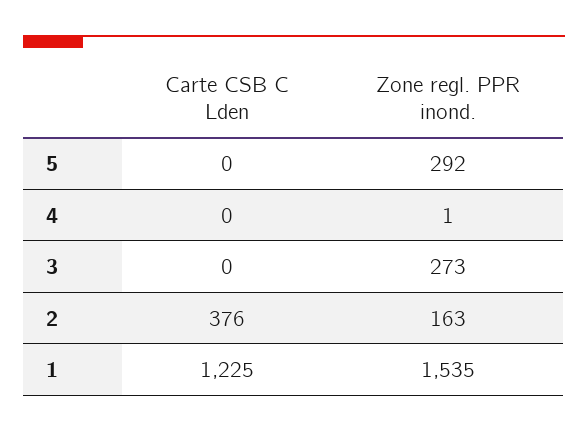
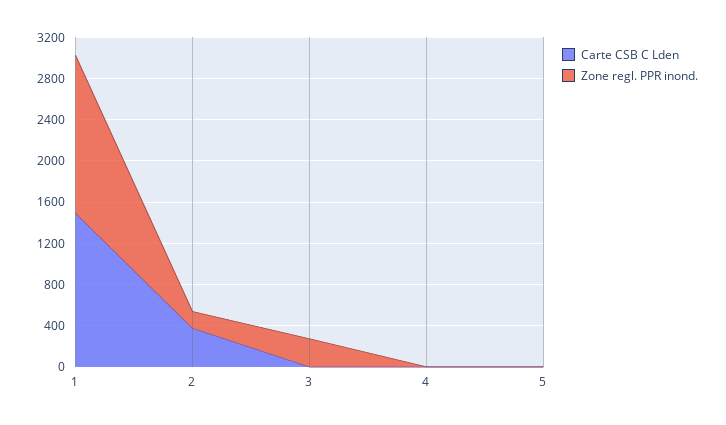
Zone regl. PPR inond., 5: 292 -> 0
Carte CSB C Lden, 1: 1225 -> 1500

